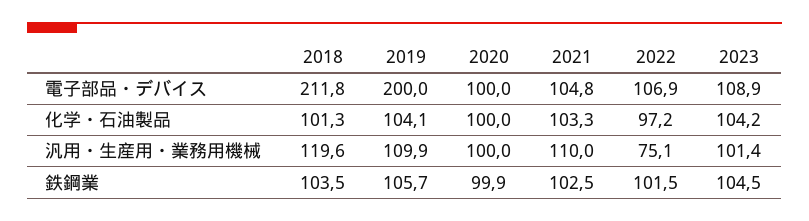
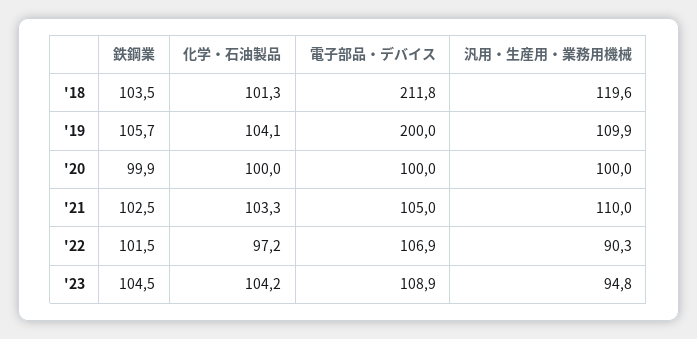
2021, 電子部品・デバイス: 104.8 -> 105
2022, 汎用・生産用・業務用機械: 75.1 -> 90.3
2023, 汎用・生産用・業務用機械: 101.4 -> 94.8

